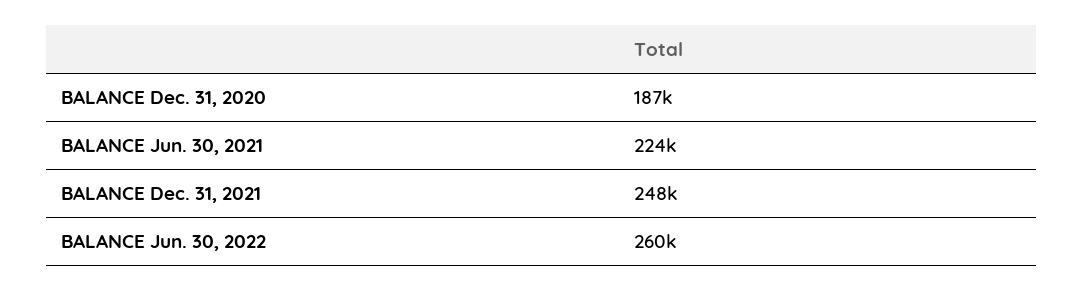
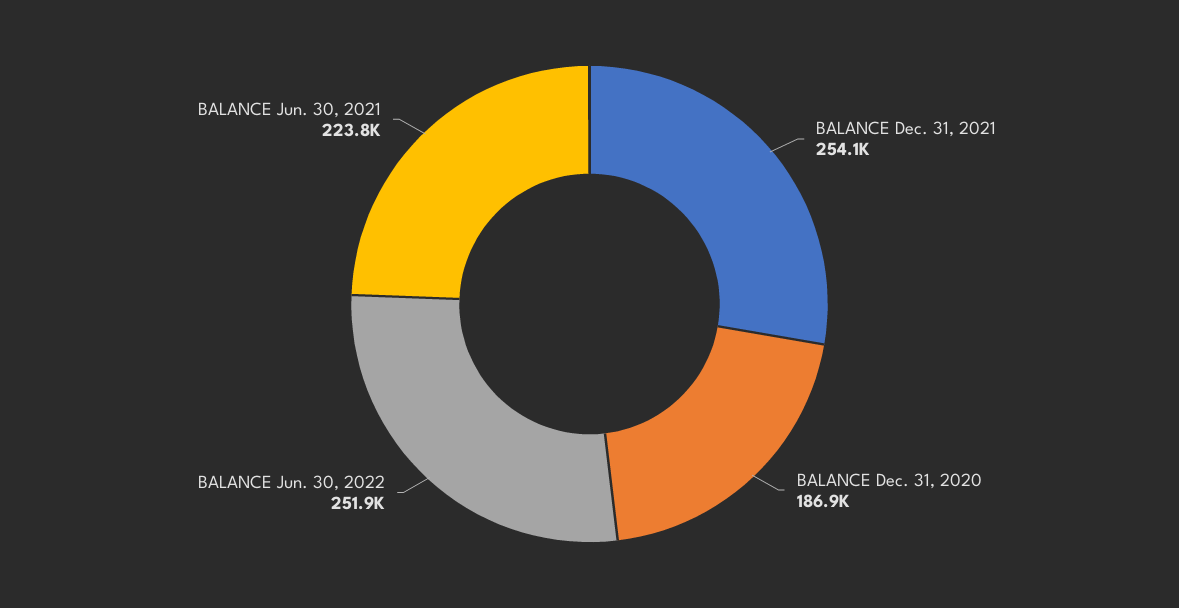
BALANCE Dec. 31, 2021: 248000 -> 254100
BALANCE Jun. 30, 2022: 260000 -> 251900

